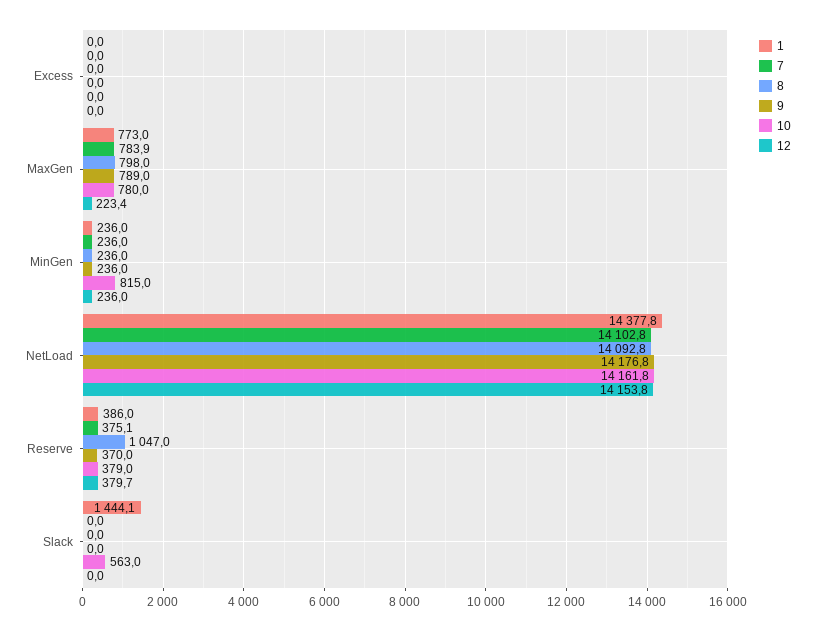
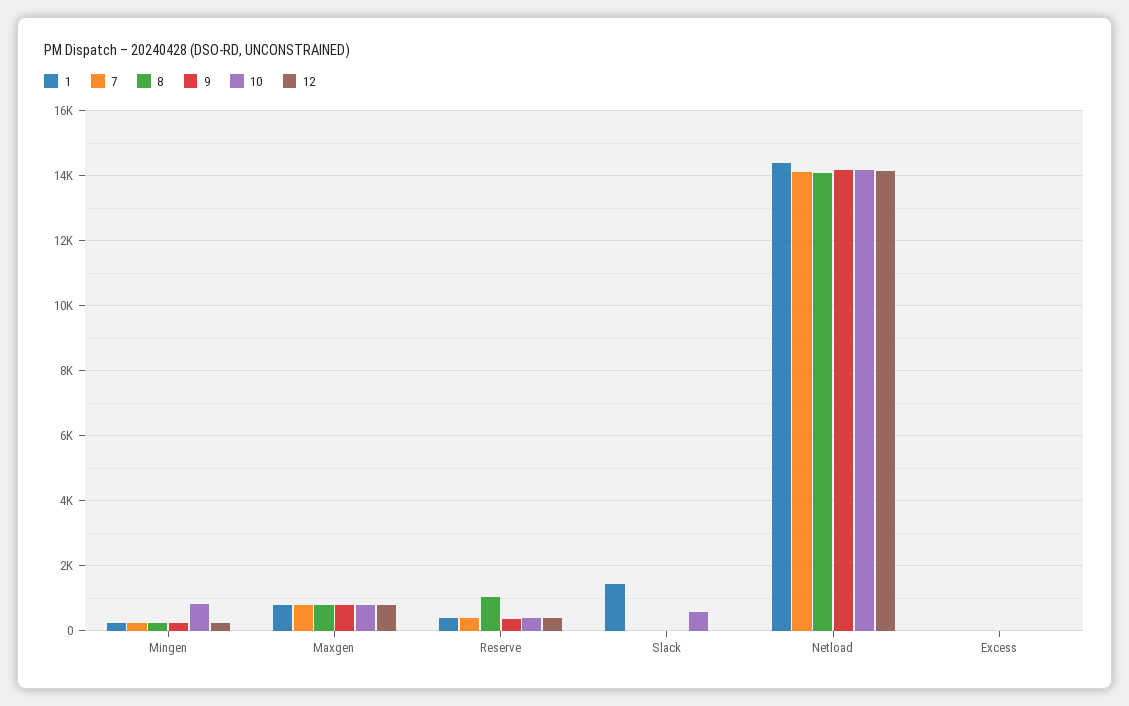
12, MaxGen: 223.4 -> 800

